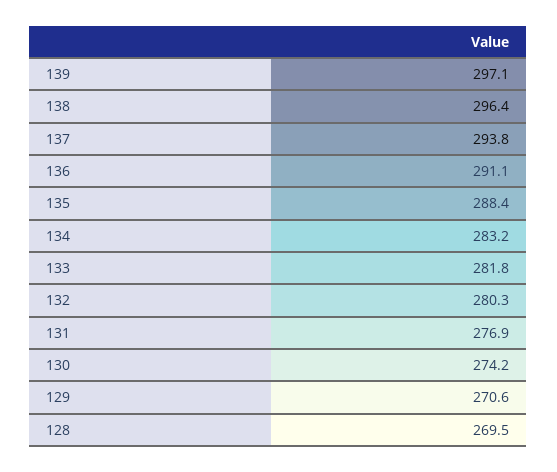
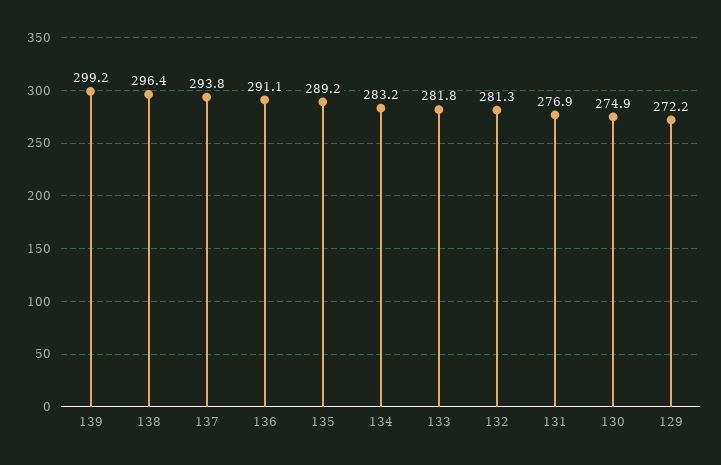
139: 297.1 -> 299.2
135: 288.4 -> 289.2
132: 280.3 -> 281.3
130: 274.2 -> 274.9
129: 270.6 -> 272.2
128: 269.5 -> none

